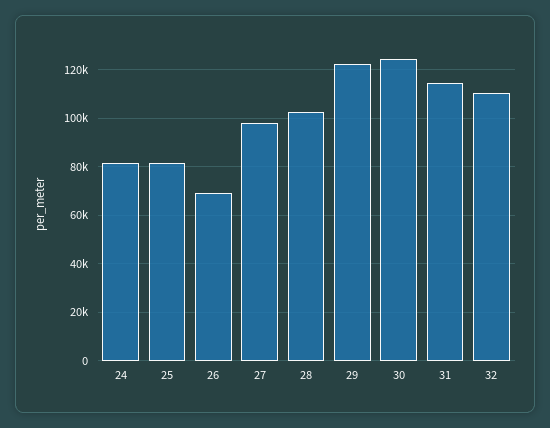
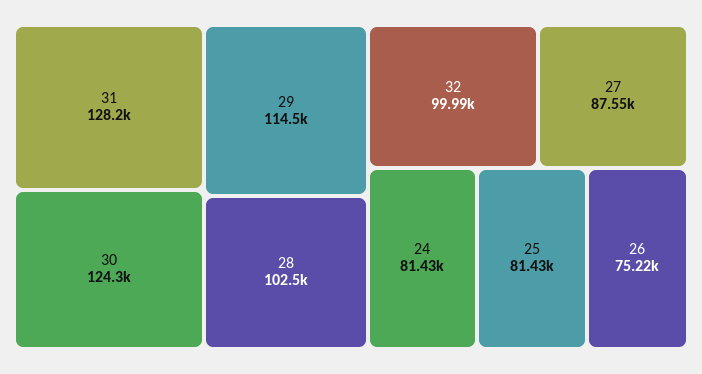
26: 70000 -> 75220
27: 97500 -> 87550
29: 122500 -> 114500
31: 115000 -> 128200
32: 110000 -> 99990

